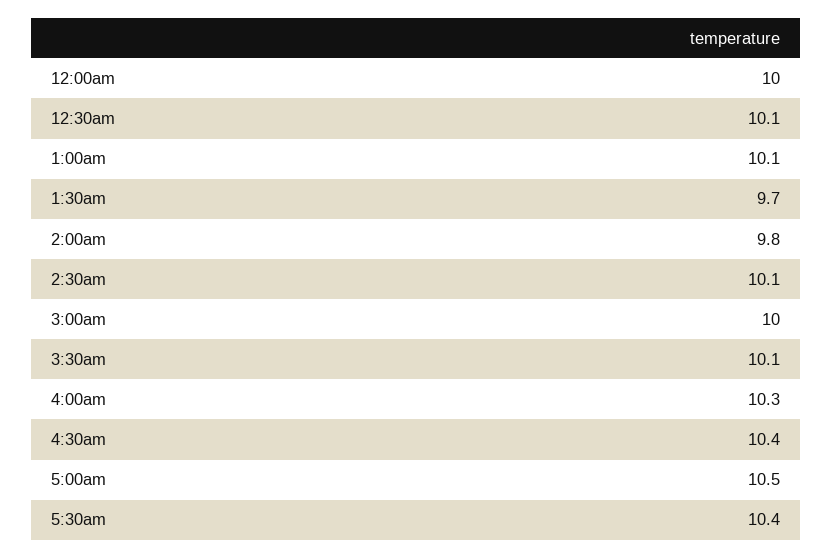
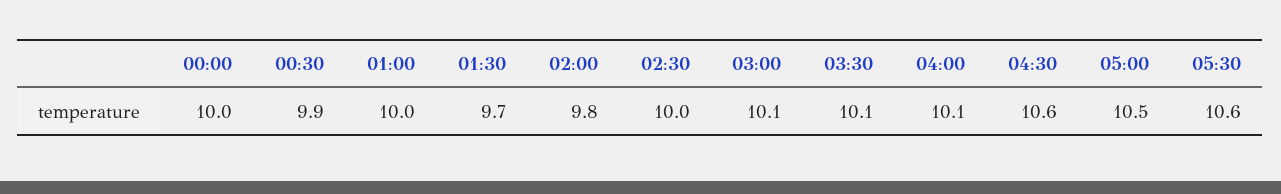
12:30am: 10.1 -> 9.9
1:00am: 10.1 -> 10
2:30am: 10.1 -> 10
3:00am: 10 -> 10.1
4:00am: 10.3 -> 10.1
4:30am: 10.4 -> 10.6
5:30am: 10.4 -> 10.6

